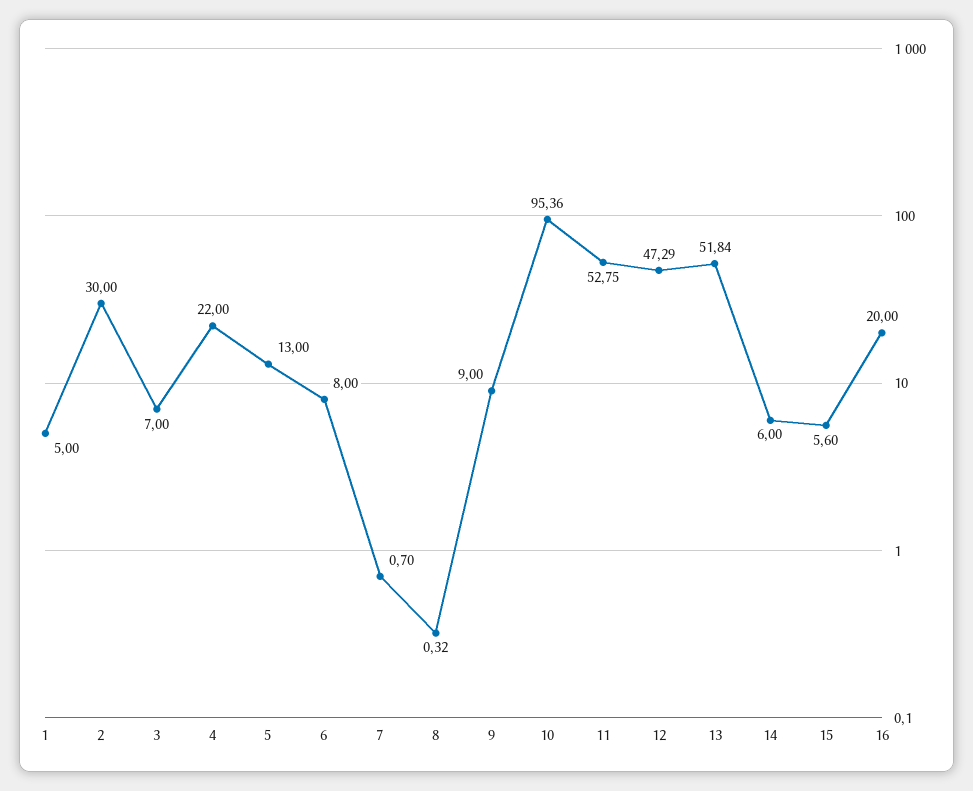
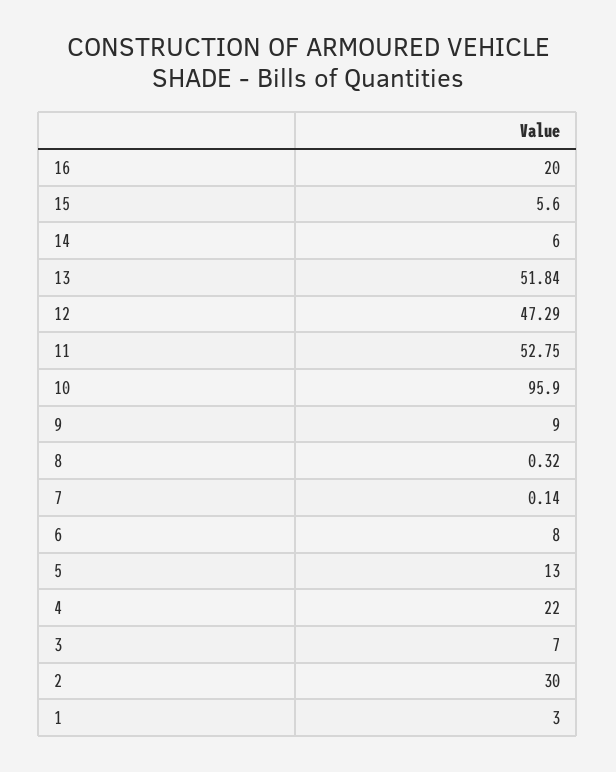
1: 5 -> 3
7: 0.7 -> 0.14
10: 95.36 -> 95.9

